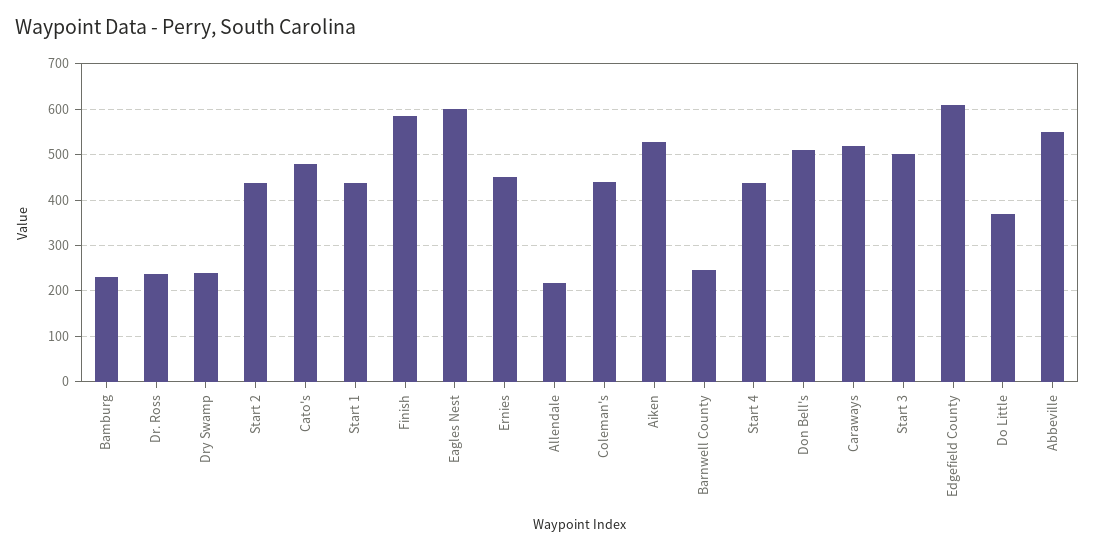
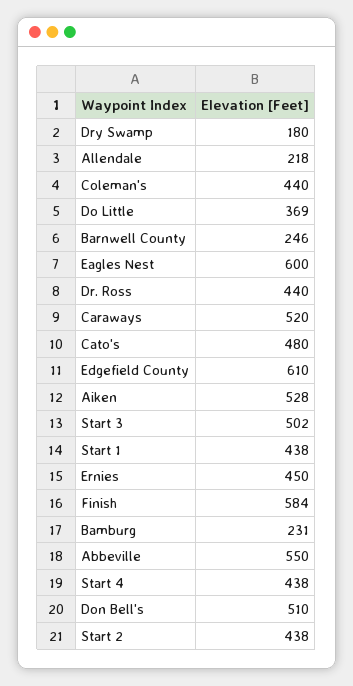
Dr. Ross: 240 -> 440
Dry Swamp: 240 -> 180

